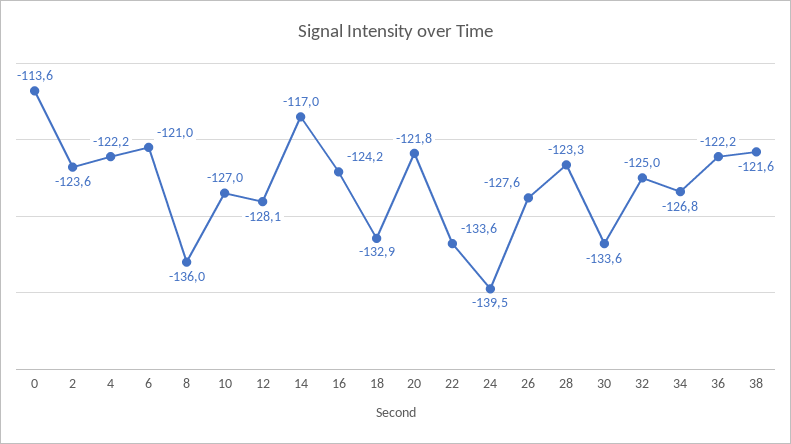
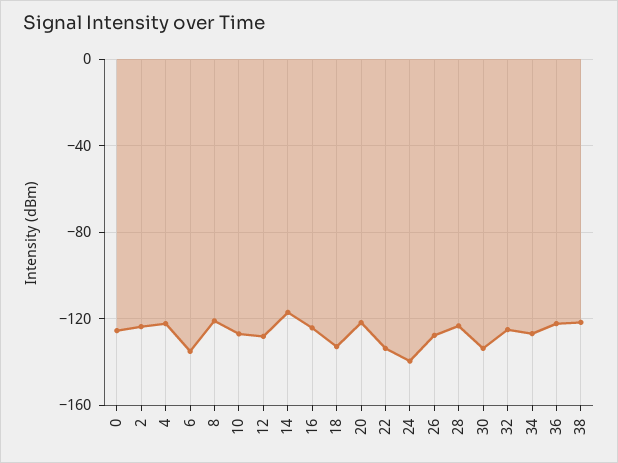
0: -113.6 -> -125
6: -121 -> -135
8: -136 -> -120

